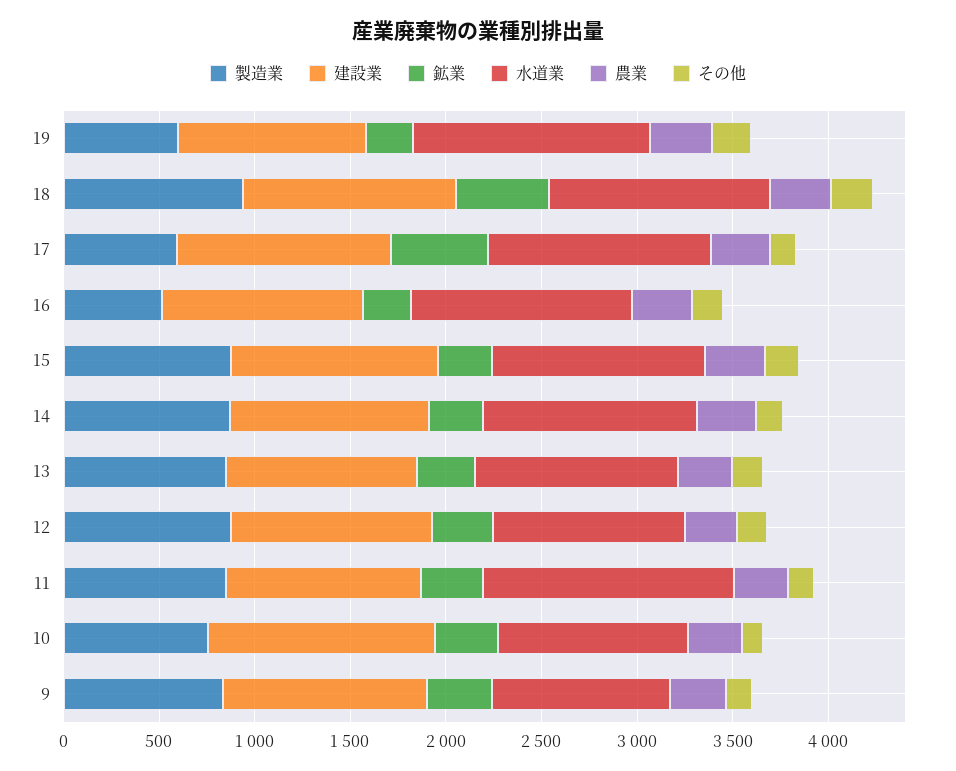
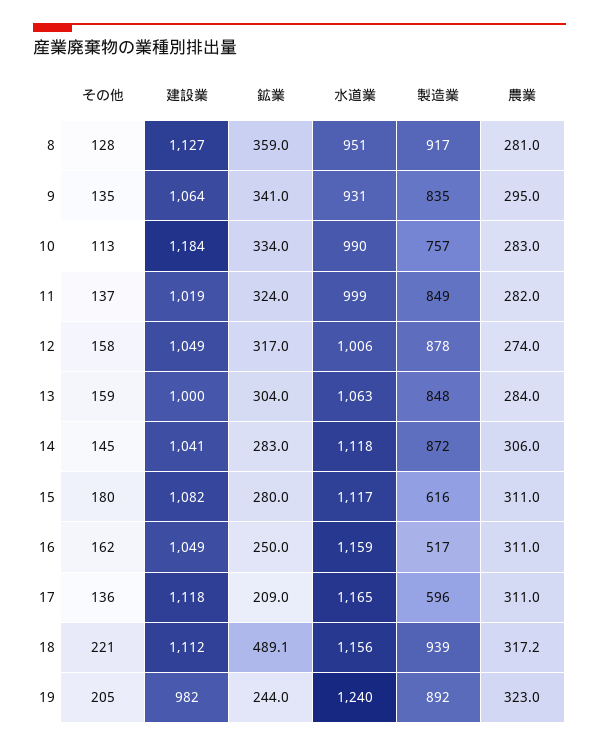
製造業, 19: 600 -> 892
鉱業, 17: 500 -> 209
製造業, 15: 900 -> 616
水道業, 11: 1300 -> 999
その他, 8: none -> 128
建設業, 8: none -> 1127
鉱業, 8: none -> 359
水道業, 8: none -> 951
製造業, 8: none -> 917
農業, 8: none -> 281

